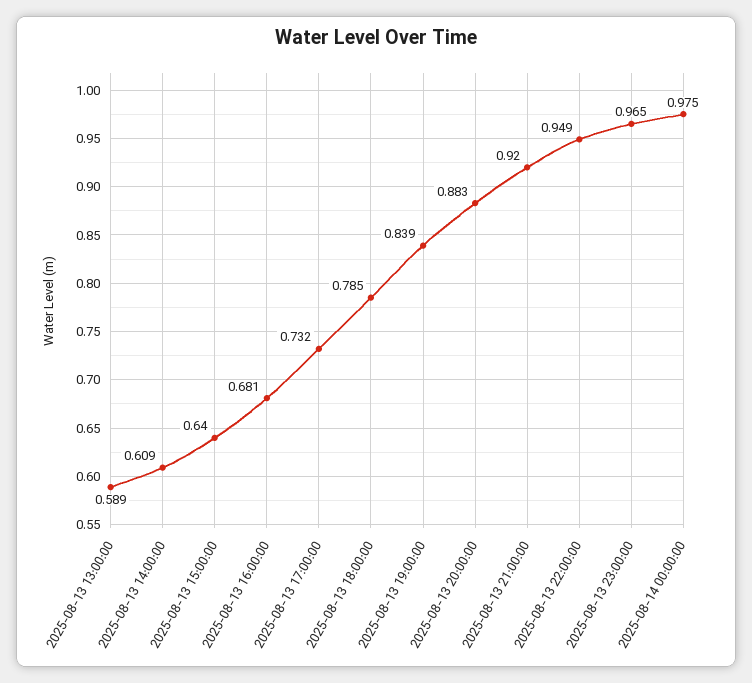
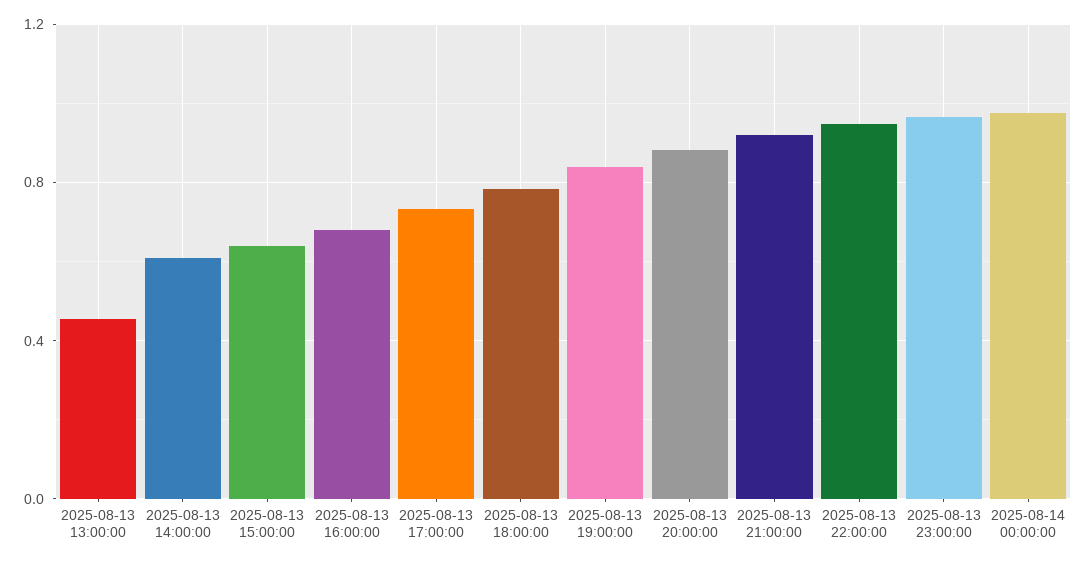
2025-08-13 13:00:00: 0.589 -> 0.45

